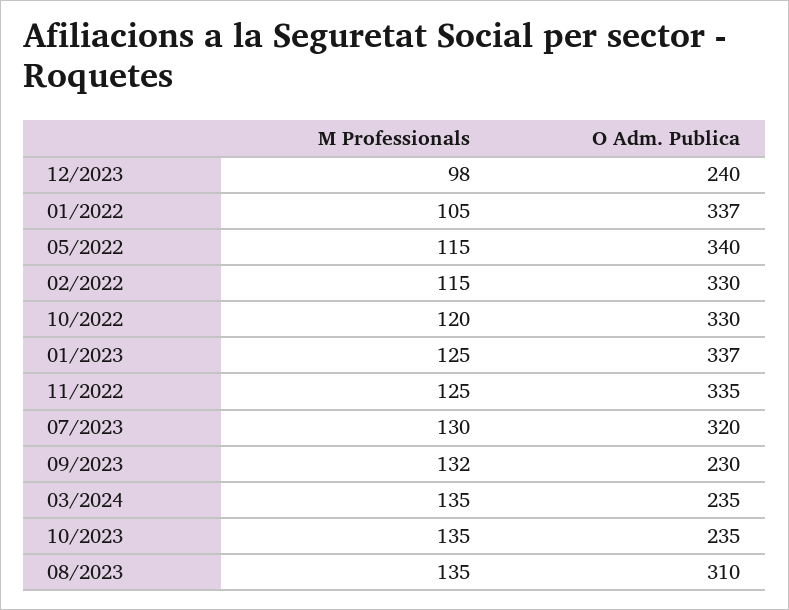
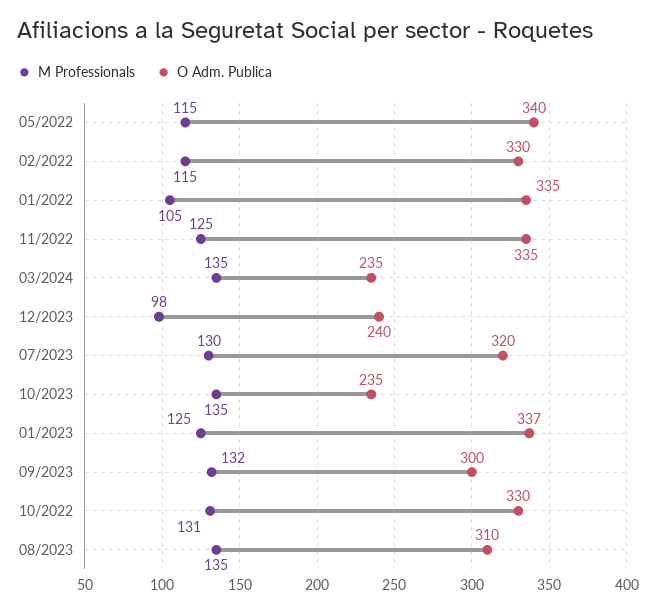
O Adm. Publica, 01/2022: 337 -> 335
M Professionals, 10/2022: 120 -> 131
O Adm. Publica, 09/2023: 230 -> 300

